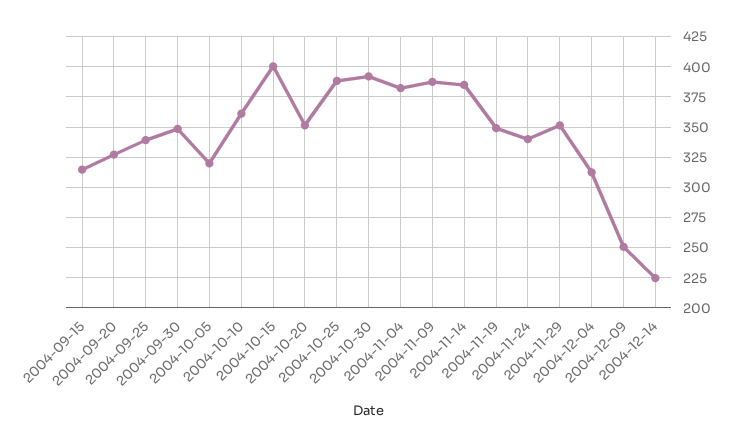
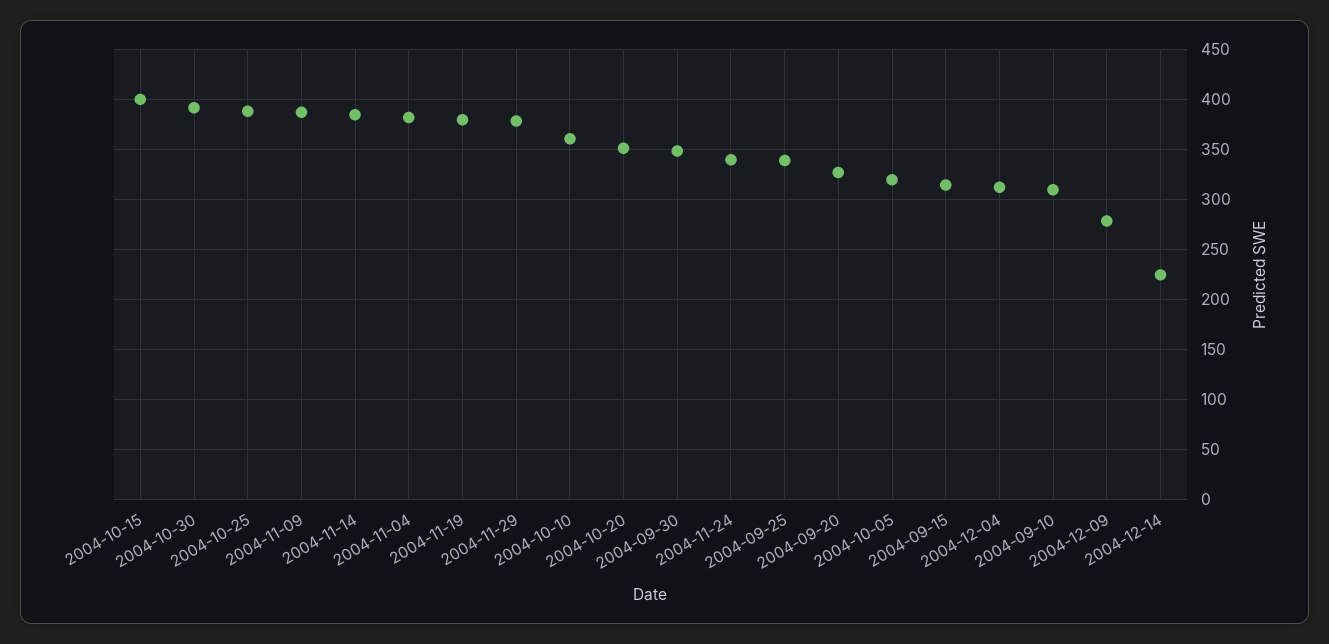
2004-11-19: 350 -> 380
2004-11-29: 350 -> 380
2004-12-09: 250 -> 280
2004-09-10: none -> 310

